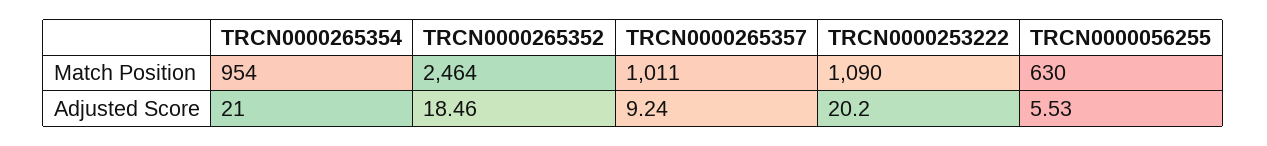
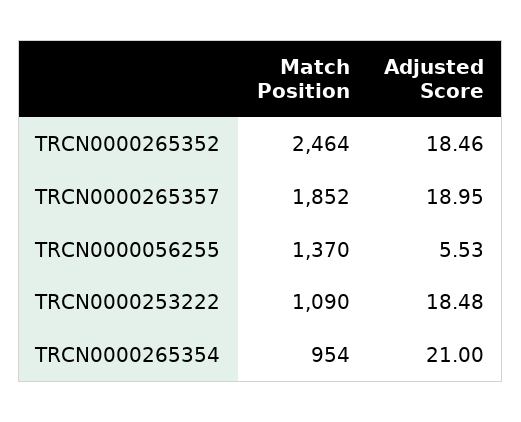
TRCN0000265357, Match Position: 1011 -> 1852
TRCN0000056255, Match Position: 630 -> 1370
TRCN0000265357, Adjusted Score: 9.24 -> 18.95
TRCN0000253222, Adjusted Score: 20.2 -> 18.48

